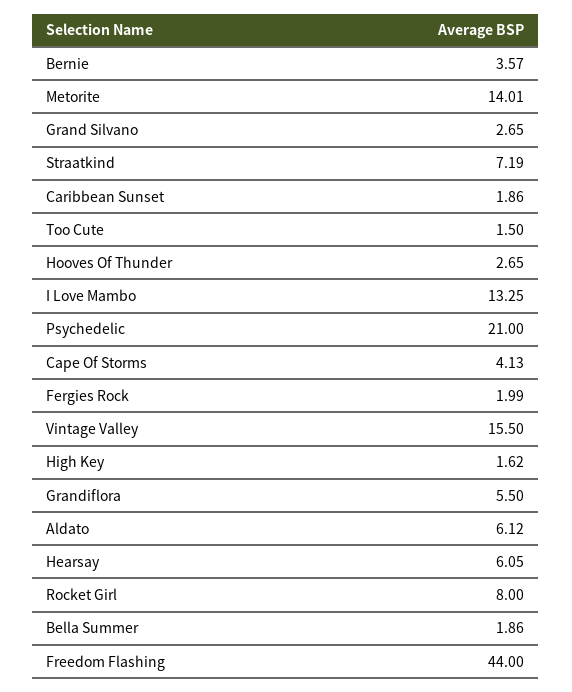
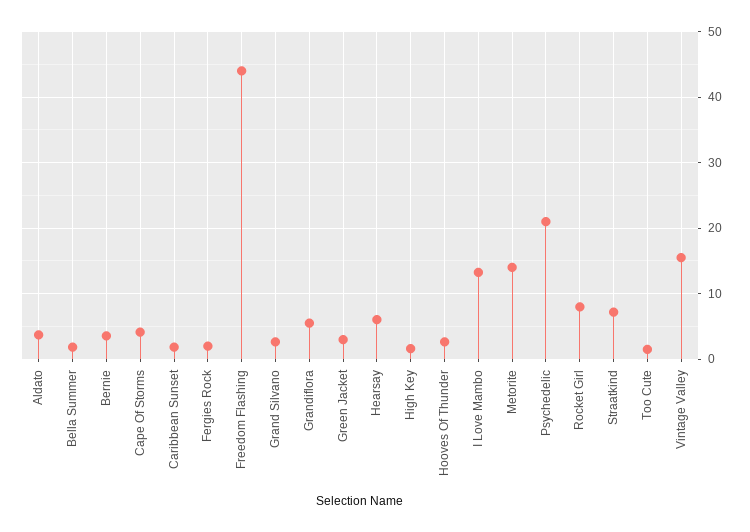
Aldato: 6.12 -> 4
Green Jacket: none -> 3

